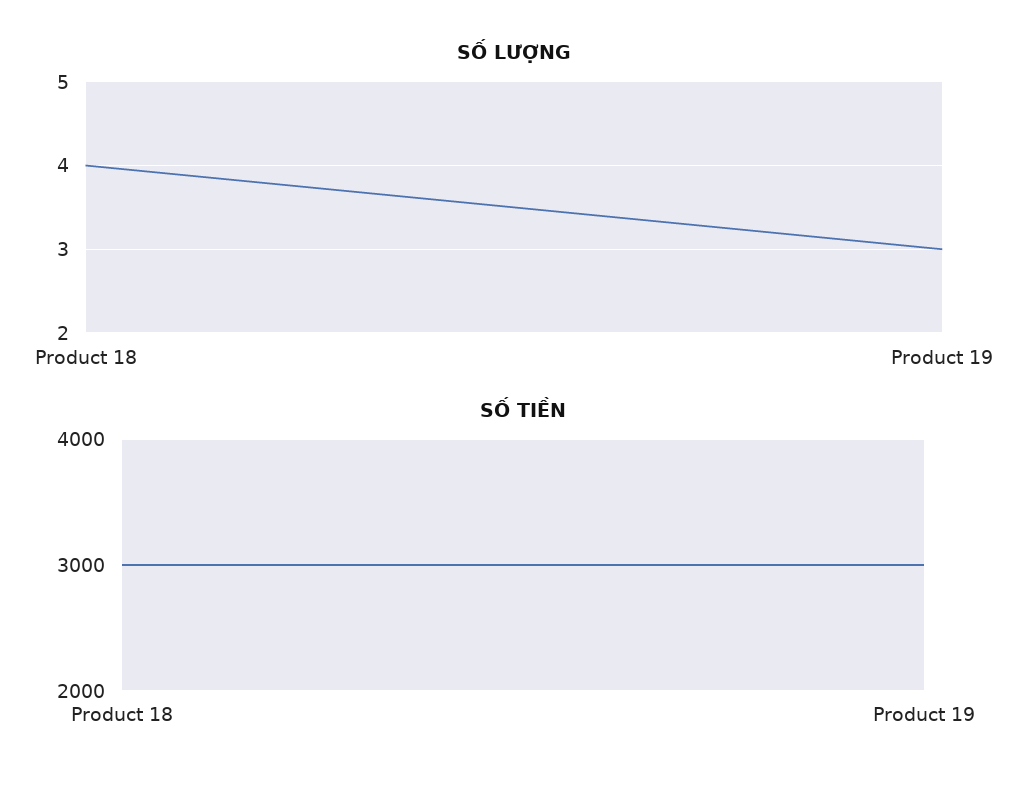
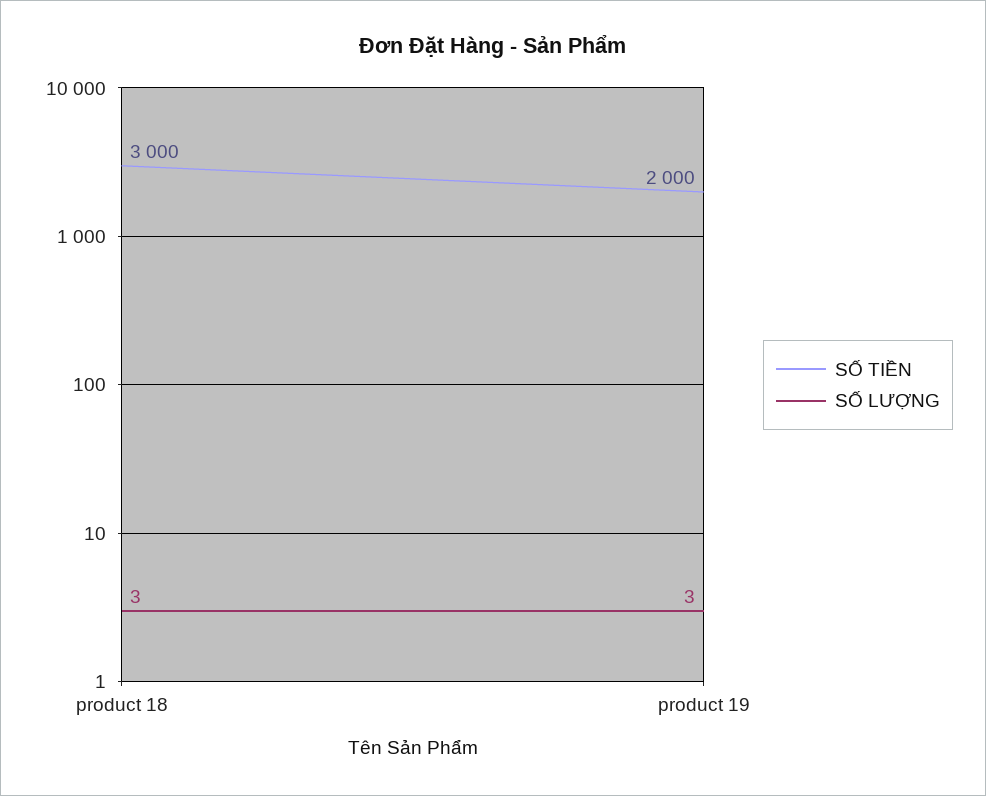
SỐ LƯỢNG, Product 18: 4 -> 3
SỐ TIỀN, Product 19: 3000 -> 2000

